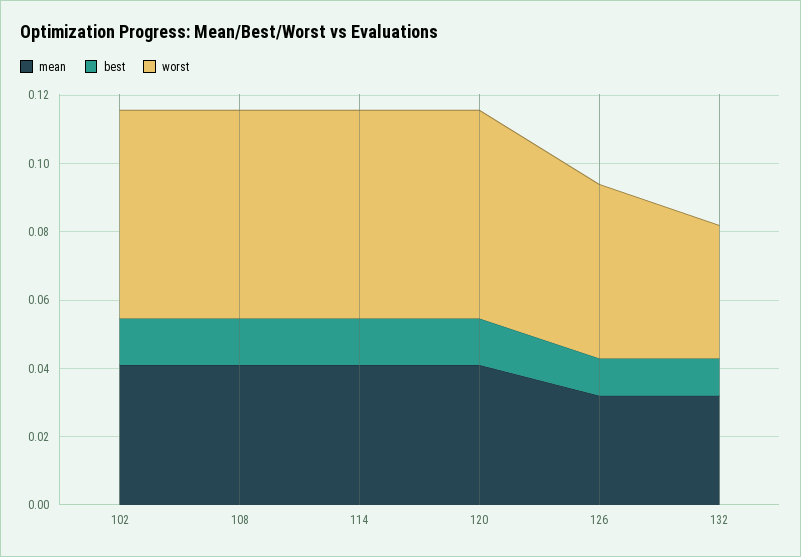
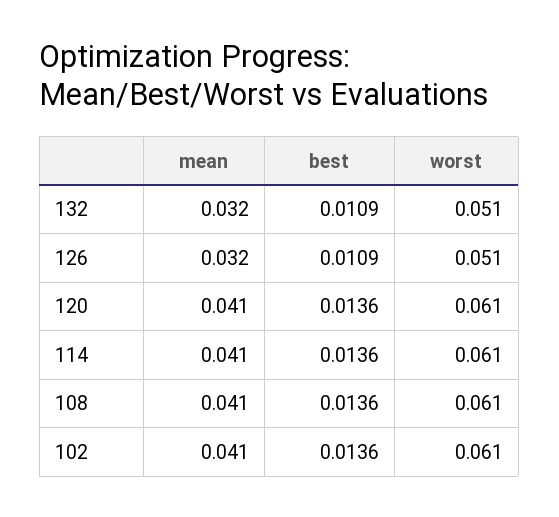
worst, 132: 0.04 -> 0.051

